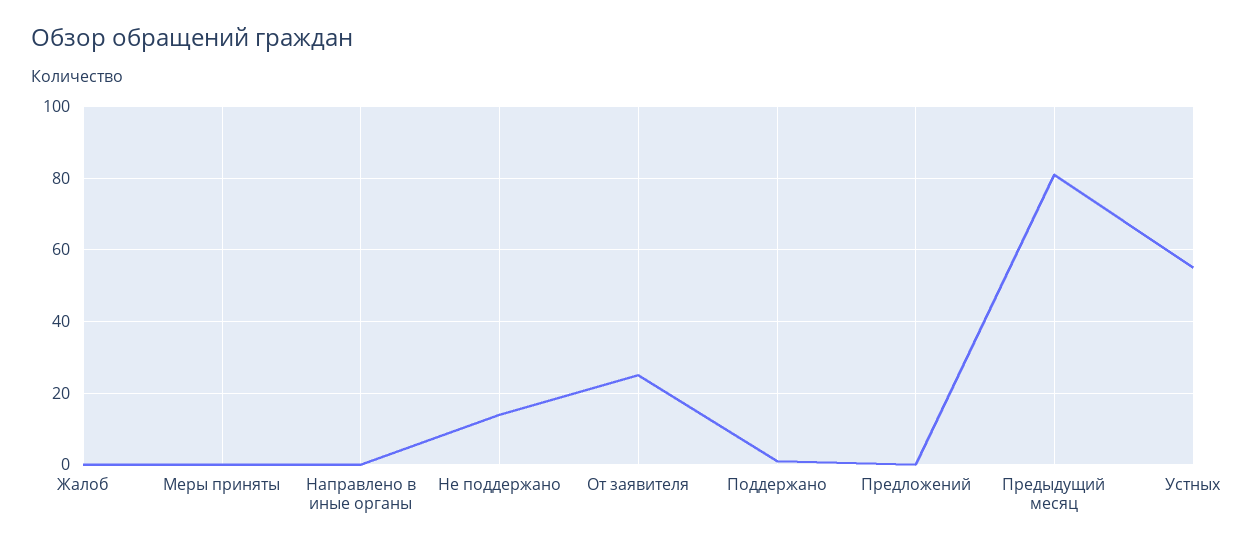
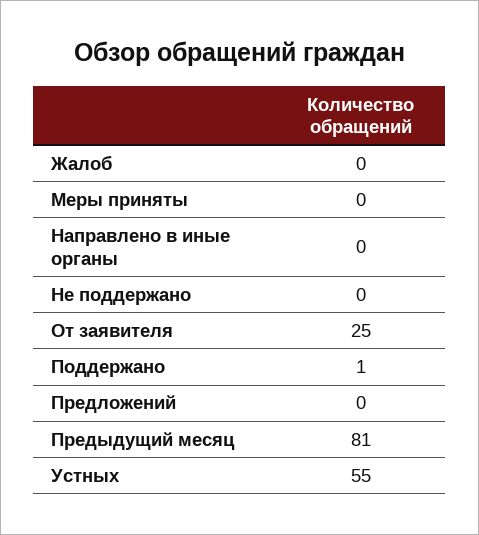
Не поддержано: 15 -> 0

